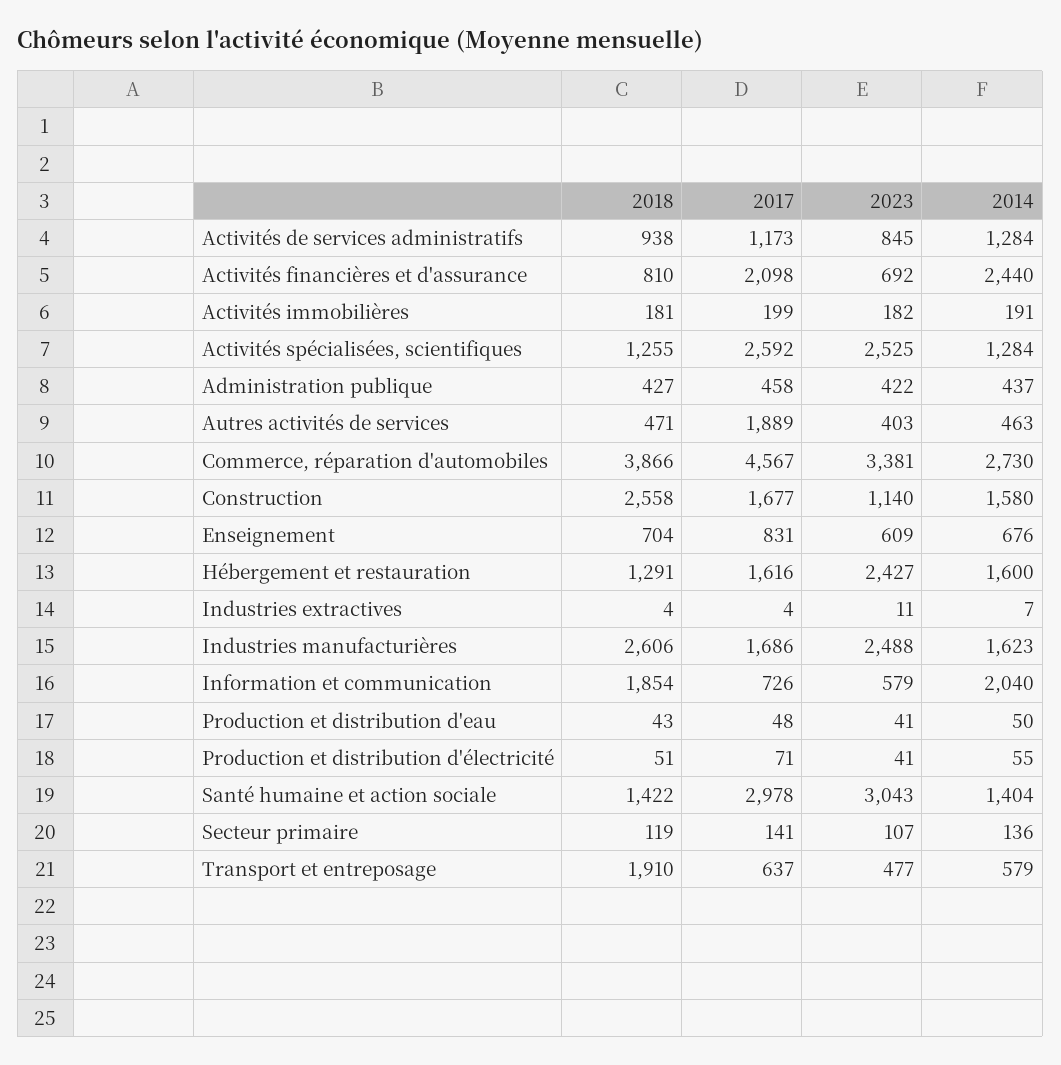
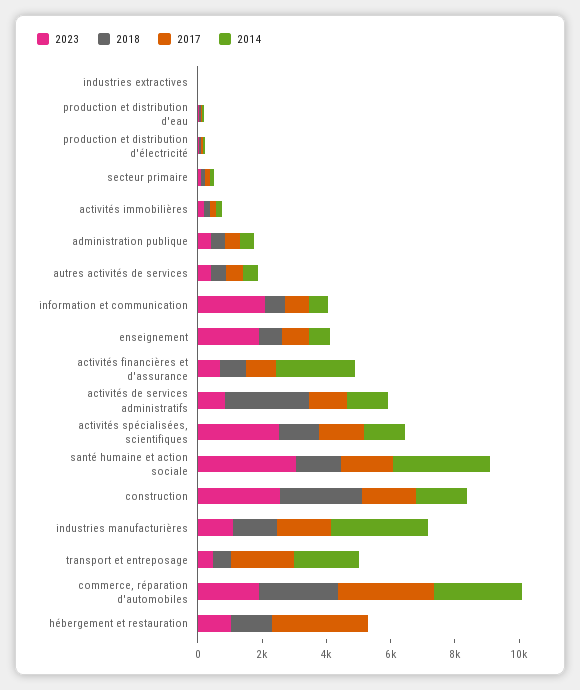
2018, Activités de services administratifs: 938 -> 2500
2017, Activités financières et d'assurance: 2098 -> 1000
2017, Activités spécialisées, scientifiques: 2592 -> 1500
2017, Autres activités de services: 1889 -> 500
2018, Commerce, réparation d'automobiles: 3866 -> 2500
2017, Commerce, réparation d'automobiles: 4567 -> 3000
2023, Commerce, réparation d'automobiles: 3381 -> 2000
2023, Construction: 1140 -> 2500
2023, Enseignement: 609 -> 2000
2017, Hébergement et restauration: 1616 -> 3000
2023, Hébergement et restauration: 2427 -> 1000
2014, Hébergement et restauration: 1600 -> 0
2018, Industries manufacturières: 2606 -> 1500
2023, Industries manufacturières: 2488 -> 1000
2014, Industries manufacturières: 1623 -> 3000
2018, Information et communication: 1854 -> 500
2023, Information et communication: 579 -> 2000
2014, Information et communication: 2040 -> 500
2017, Santé humaine et action sociale: 2978 -> 1500
2014, Santé humaine et action sociale: 1404 -> 3000
2018, Transport et entreposage: 1910 -> 500
2017, Transport et entreposage: 637 -> 2000
2014, Transport et entreposage: 579 -> 2000

